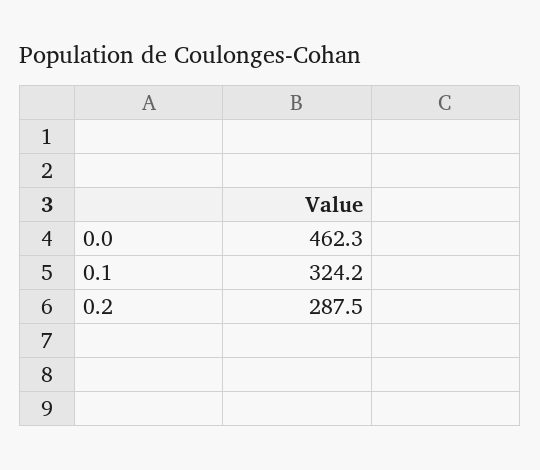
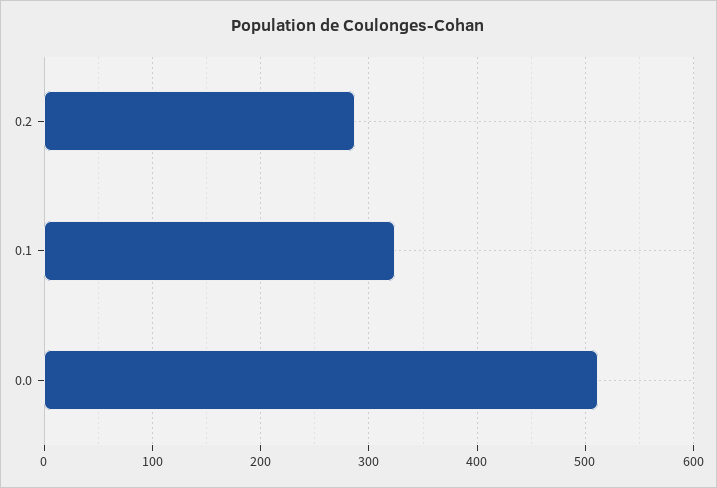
0.0: 462.3 -> 510

